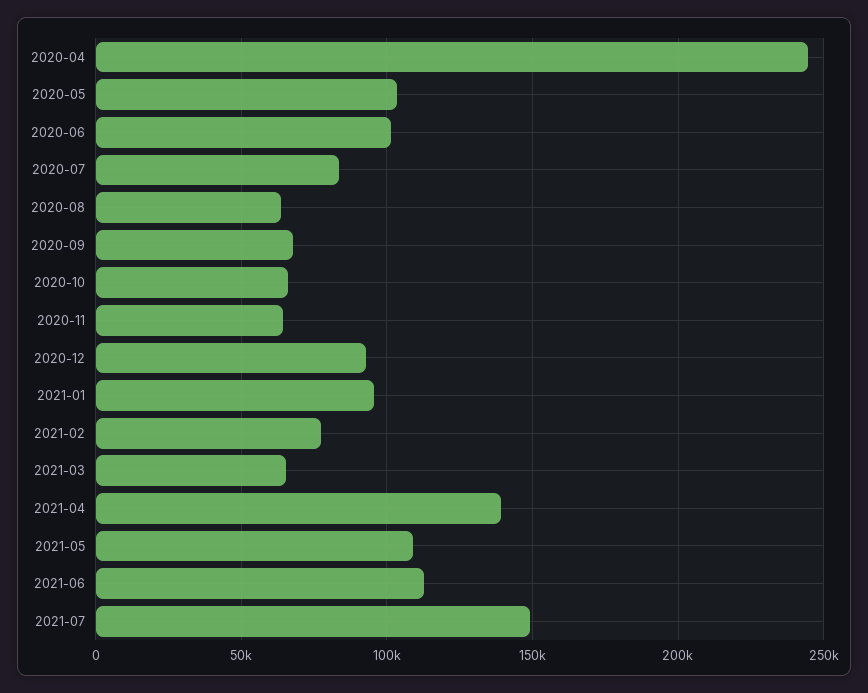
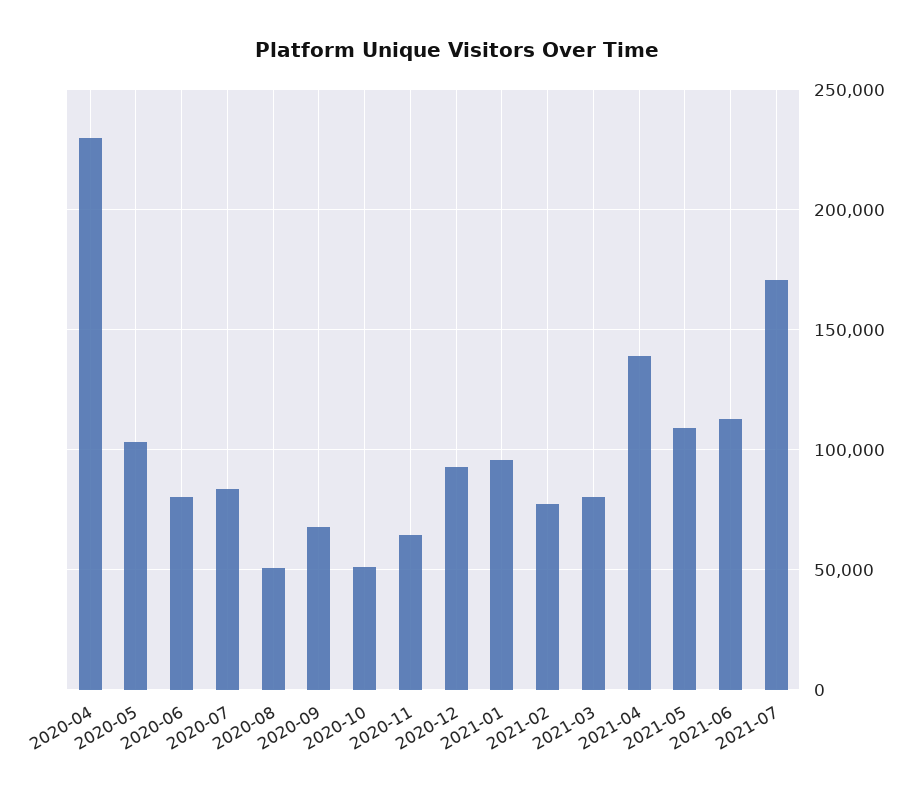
2020-04: 245000 -> 230000
2020-06: 100000 -> 80000
2020-08: 65000 -> 50000
2020-10: 65000 -> 50000
2021-03: 65000 -> 80000
2021-07: 150000 -> 170000

